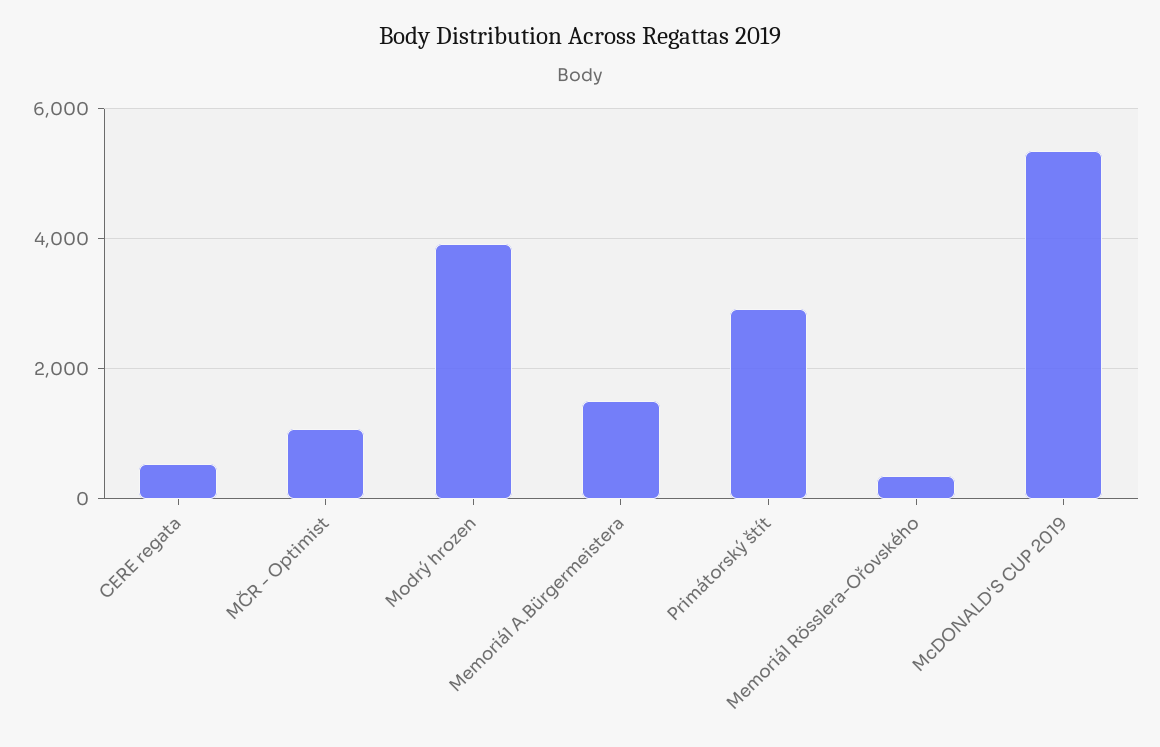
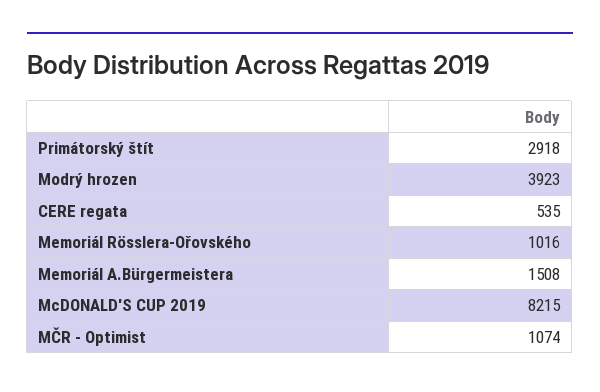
Memoriál Rösslera-Ořovského: 400 -> 1016
McDONALD'S CUP 2019: 5400 -> 8215

